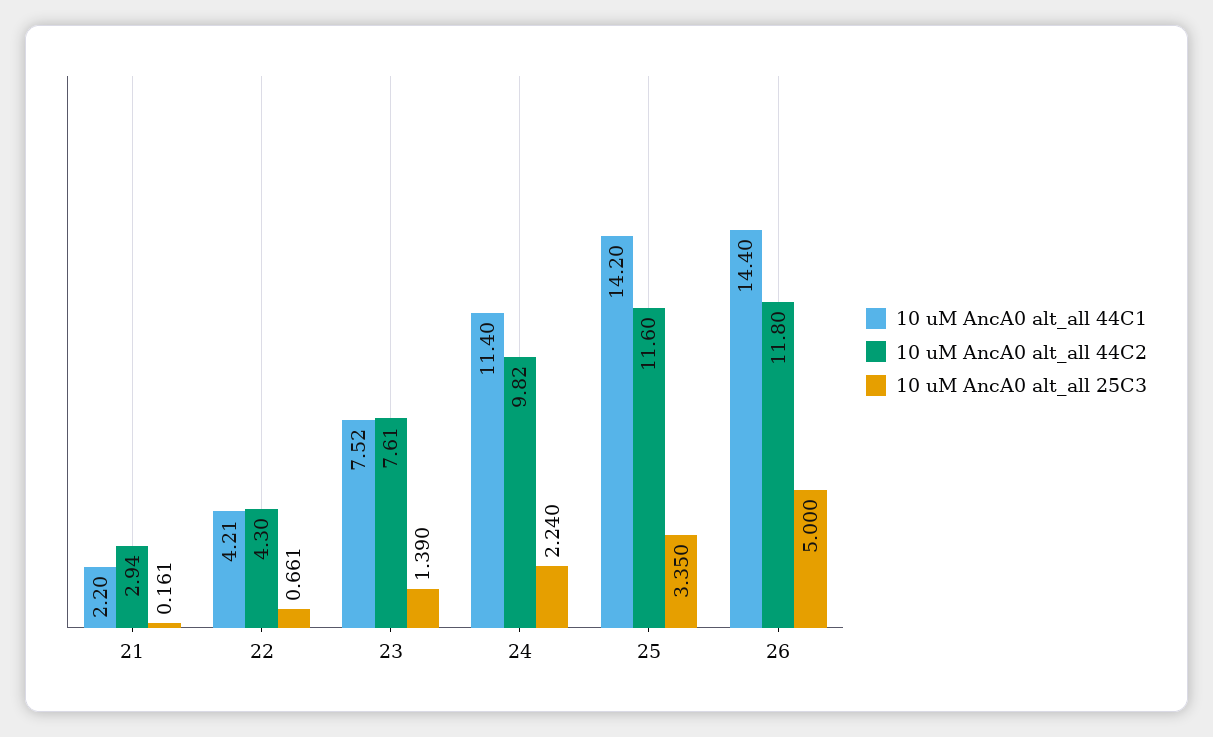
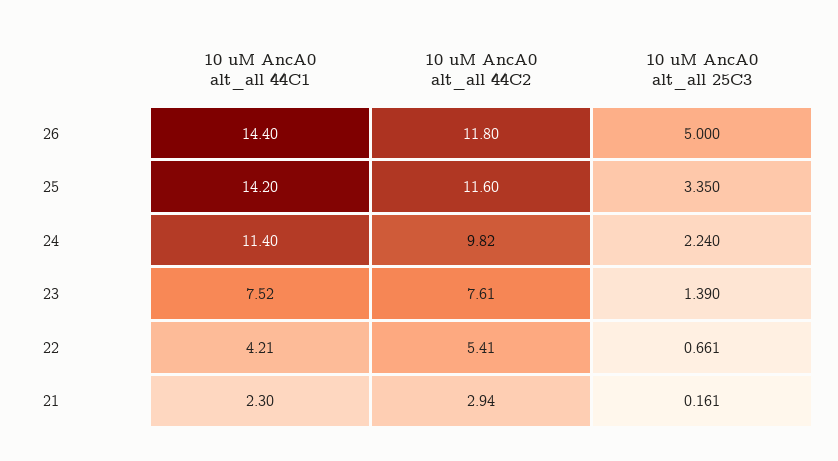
10 uM AncA0 alt_all 44C1, 21: 2.2 -> 2.3
10 uM AncA0 alt_all 44C2, 22: 4.3 -> 5.41

